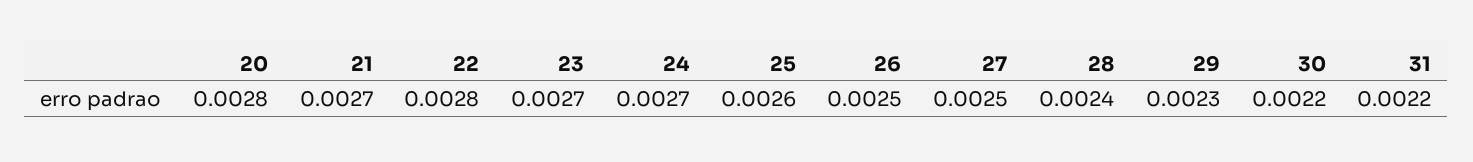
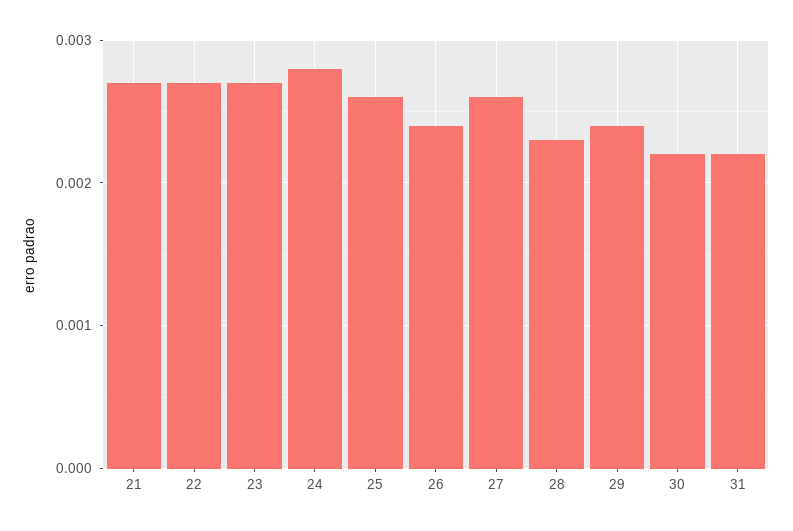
20: 0.0028 -> none
22: 0.0028 -> 0.0027
24: 0.0027 -> 0.0028
26: 0.0025 -> 0.0024
27: 0.0025 -> 0.0026
28: 0.0024 -> 0.0023
29: 0.0023 -> 0.0024

